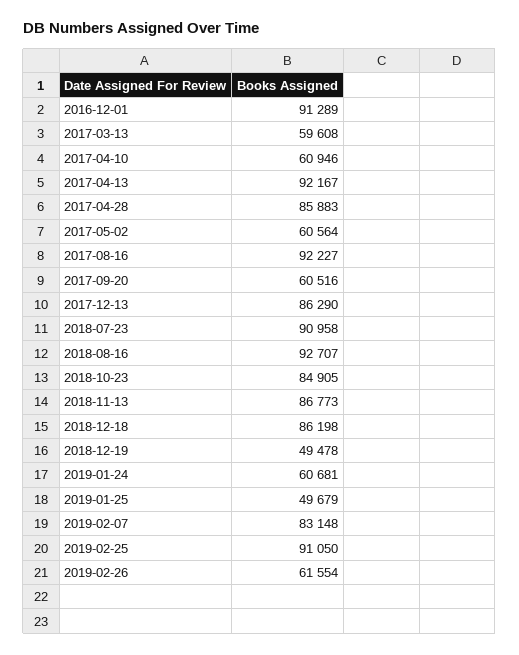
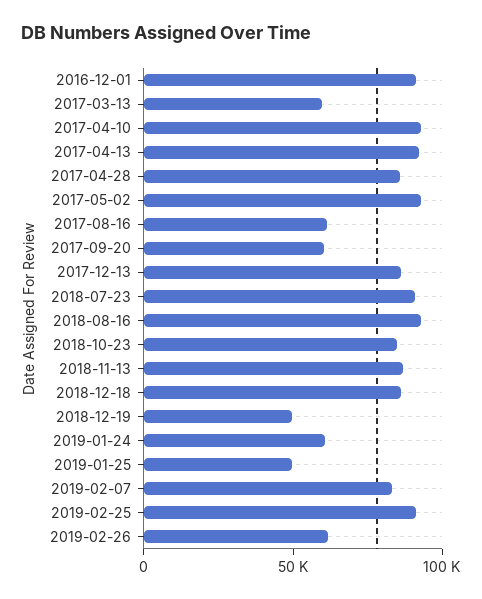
2017-04-10: 60946 -> 90000
2017-05-02: 60564 -> 90000
2017-08-16: 92227 -> 60000

